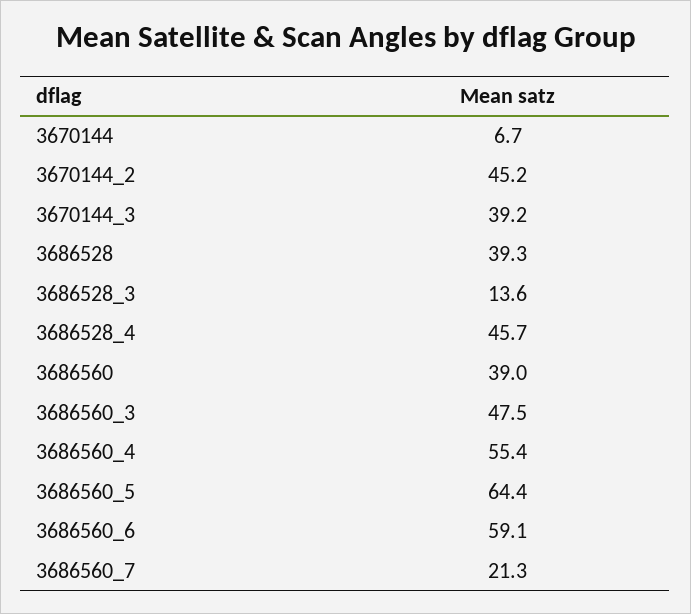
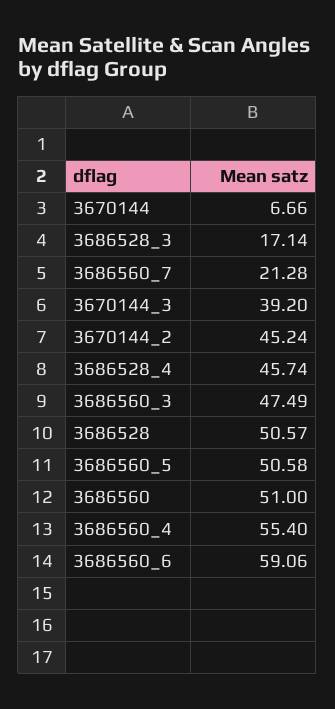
3686528: 39.3 -> 50.57
3686528_3: 13.6 -> 17.14
3686560: 39 -> 51
3686560_5: 64.4 -> 50.58

